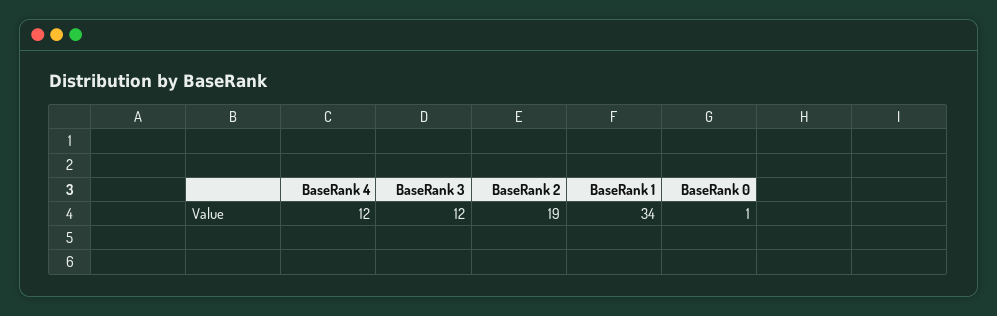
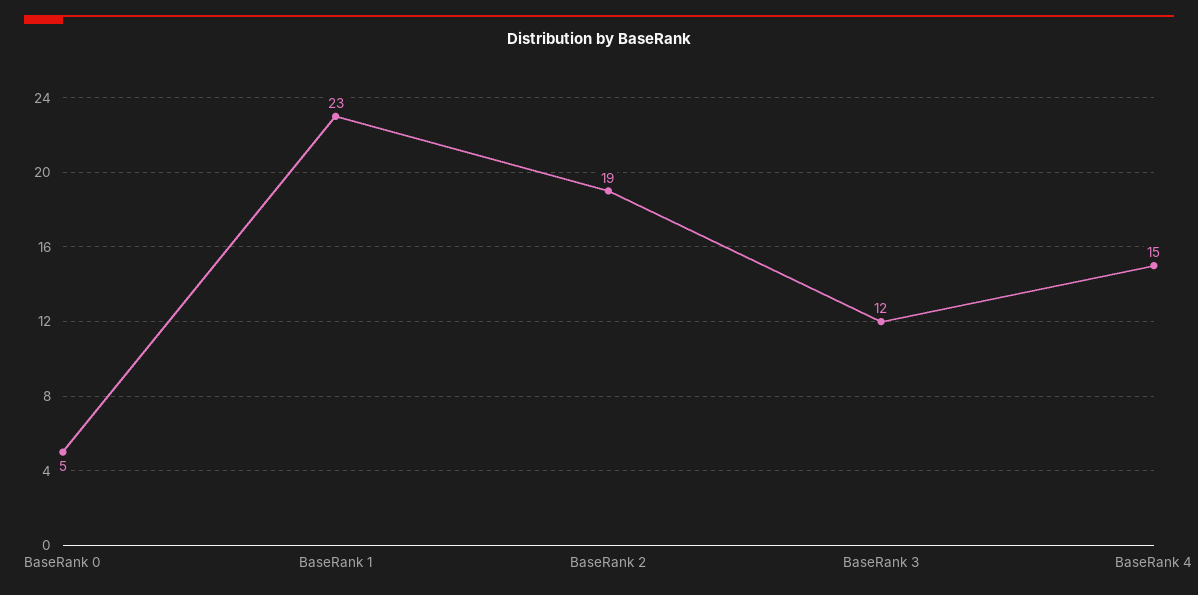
BaseRank 4: 12 -> 15
BaseRank 1: 34 -> 23
BaseRank 0: 1 -> 5

